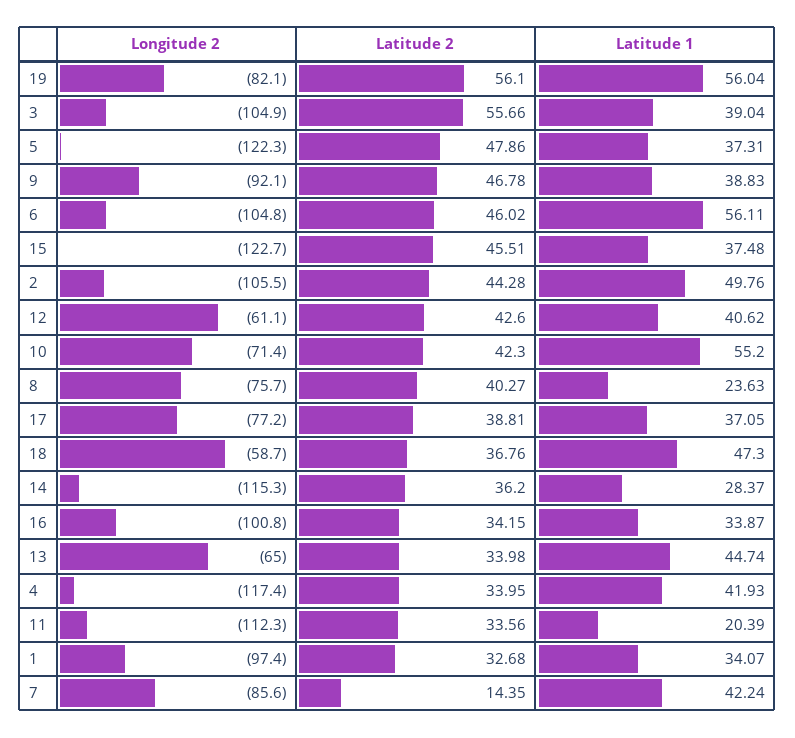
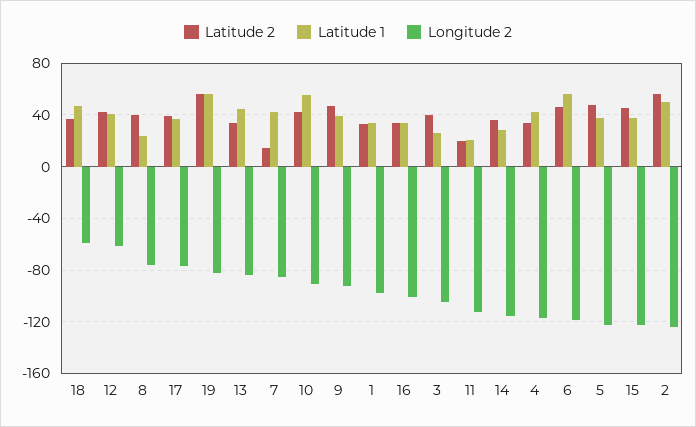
Latitude 2, 3: 55.66 -> 40
Latitude 1, 3: 39.04 -> 25
Longitude 2, 6: -104.8 -> -120
Longitude 2, 2: -105.5 -> -125
Latitude 2, 2: 44.28 -> 55
Longitude 2, 10: -71.4 -> -90
Longitude 2, 13: -65 -> -85
Latitude 2, 11: 33.56 -> 20

